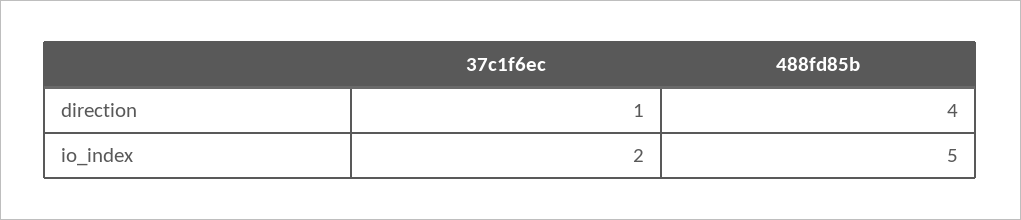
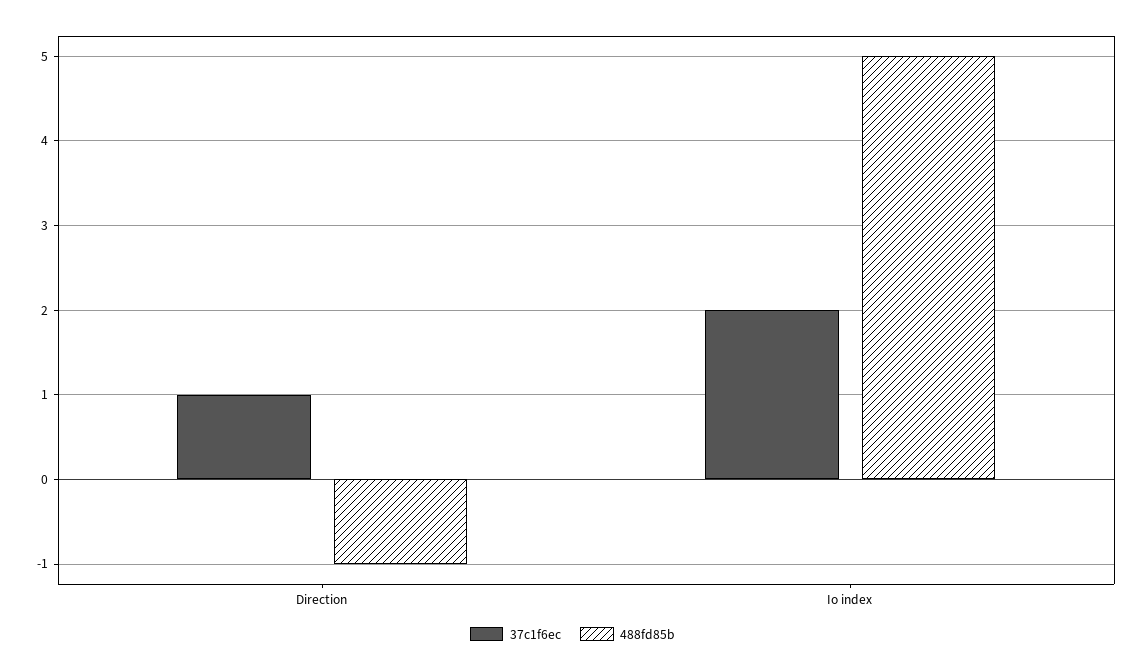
488fd85b, direction: 4 -> -1

